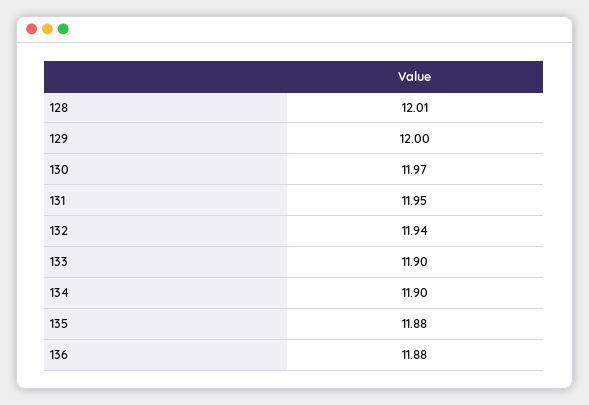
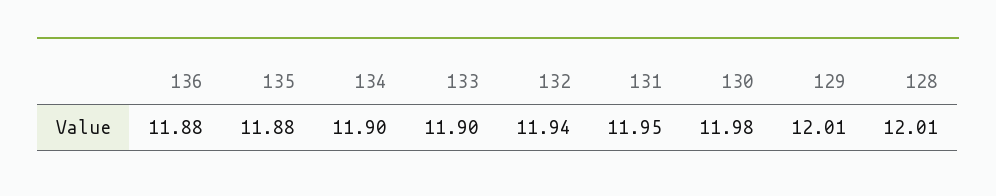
129: 12 -> 12.01
130: 11.97 -> 11.98

